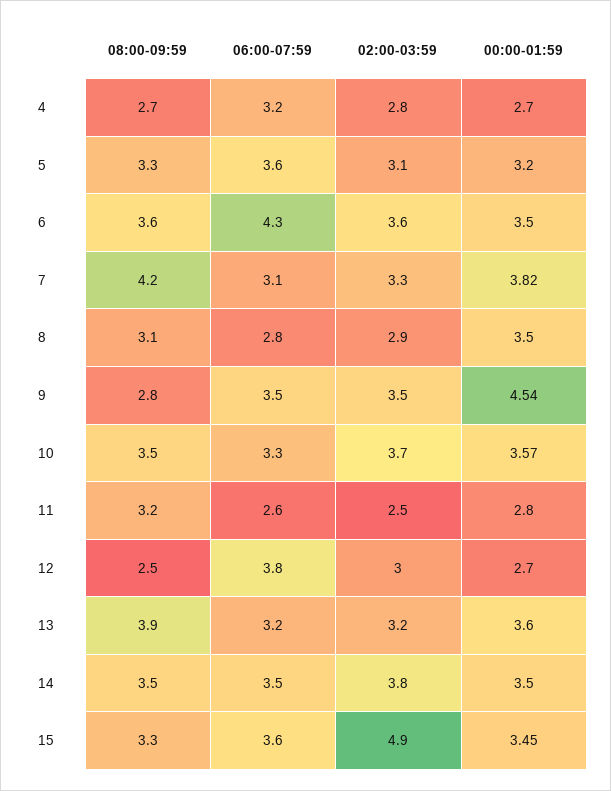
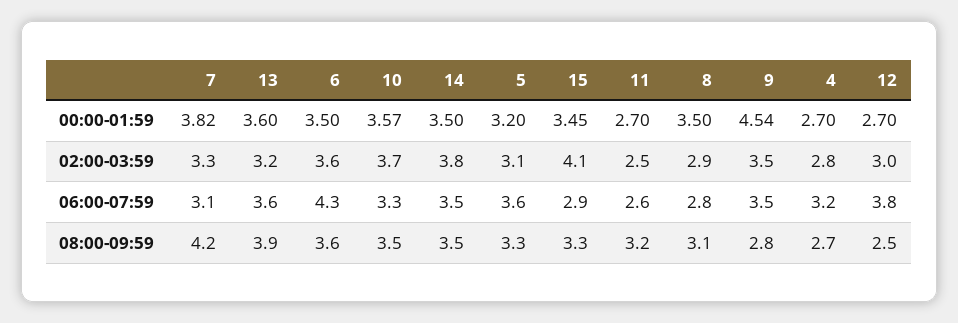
00:00-01:59, 11: 2.8 -> 2.7
06:00-07:59, 13: 3.2 -> 3.6
06:00-07:59, 15: 3.6 -> 2.9
02:00-03:59, 15: 4.9 -> 4.1

